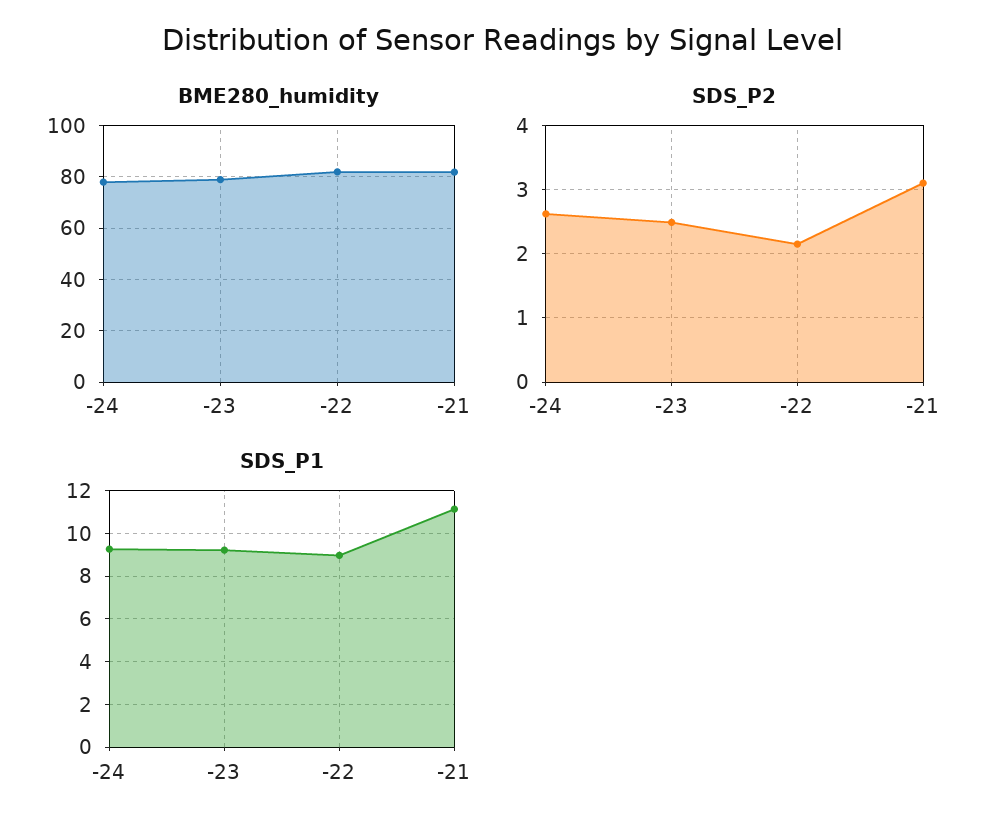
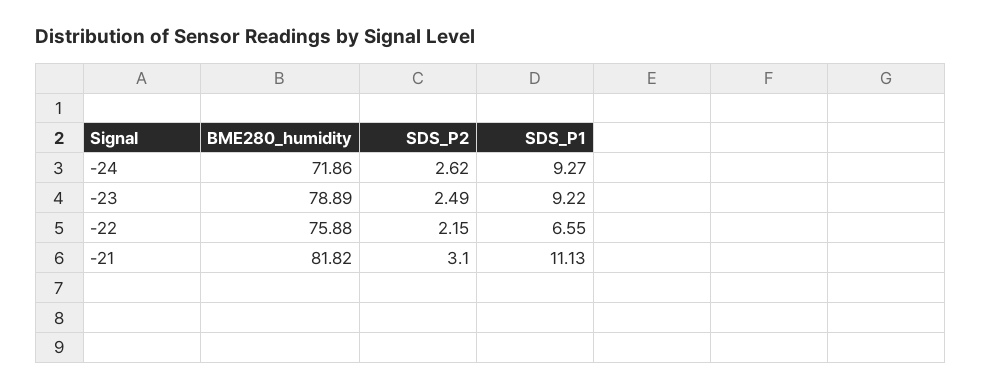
BME280_humidity, -24: 77.5 -> 71.86
BME280_humidity, -22: 82.5 -> 75.88
SDS_P1, -22: 9 -> 6.55

